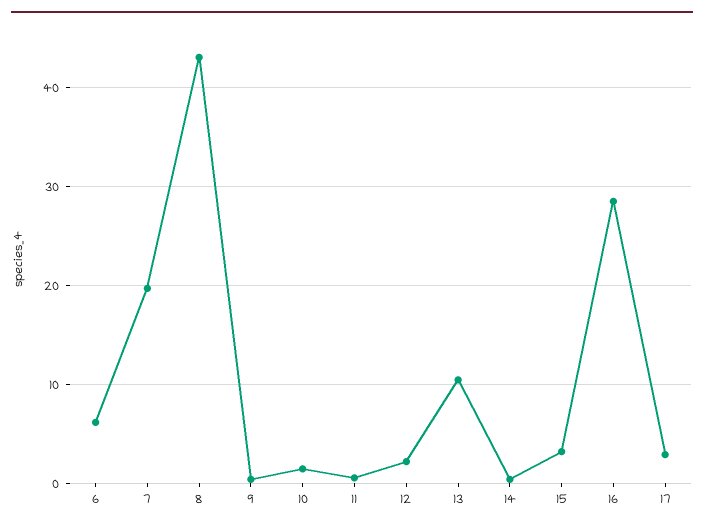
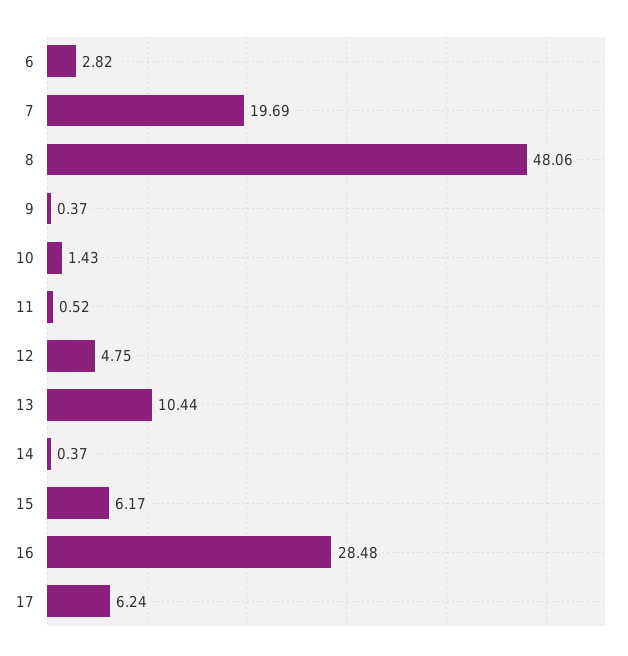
6: 6 -> 2.82
8: 43 -> 48.06
12: 2 -> 4.75
15: 3 -> 6.17
17: 3 -> 6.24

